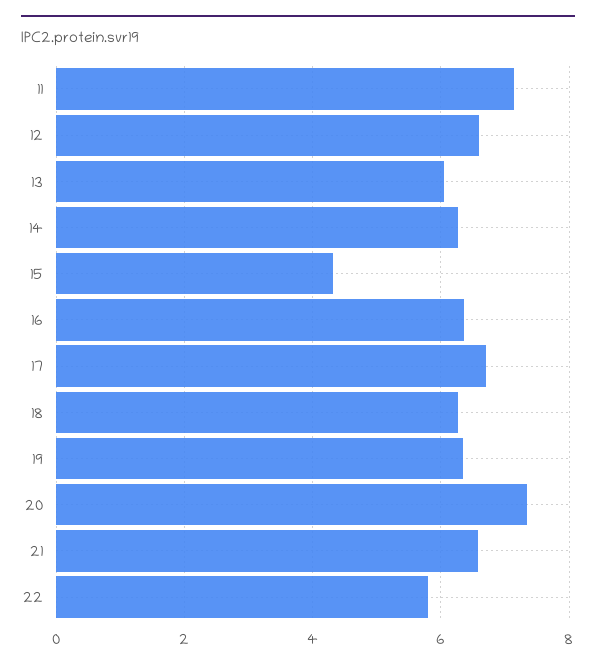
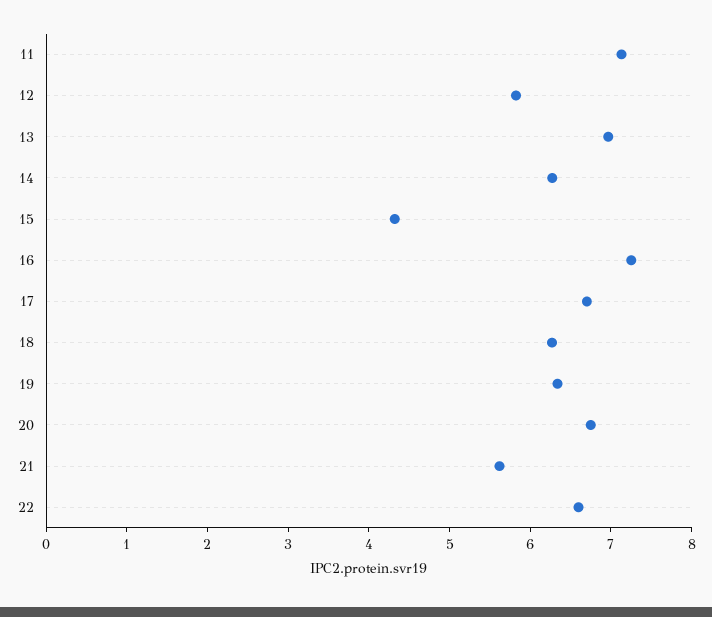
12: 6.6 -> 5.8
13: 6 -> 7
16: 6.4 -> 7.2
20: 7.4 -> 6.8
21: 6.6 -> 5.6
22: 5.8 -> 6.6

